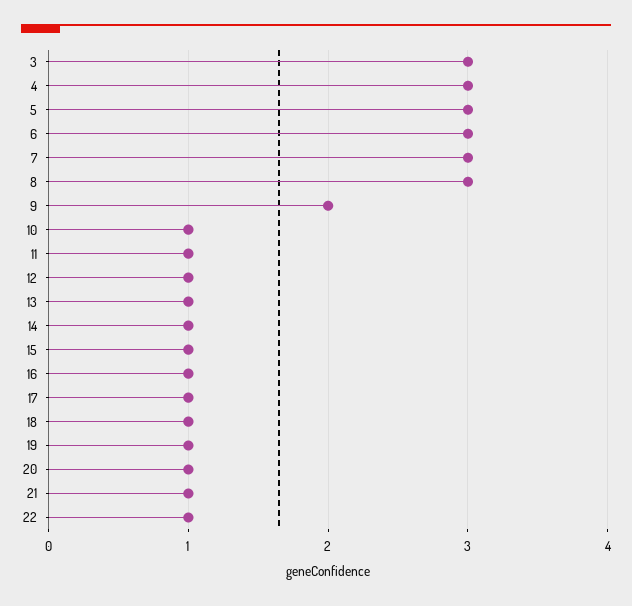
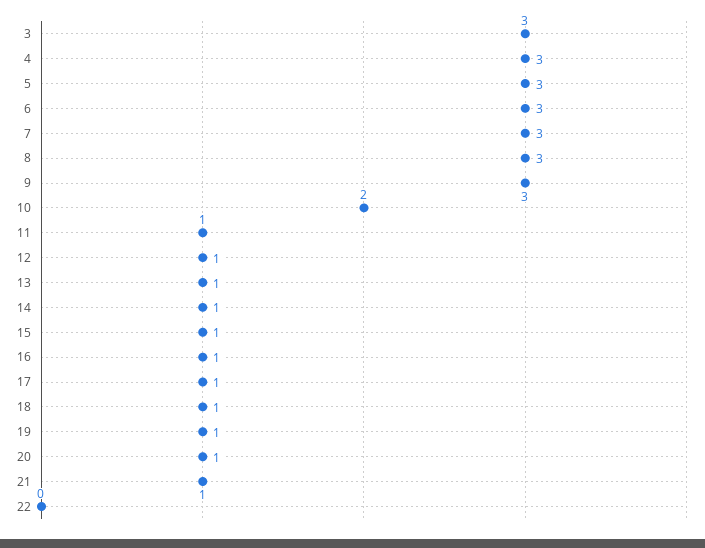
9: 2 -> 3
10: 1 -> 2
22: 1 -> 0

